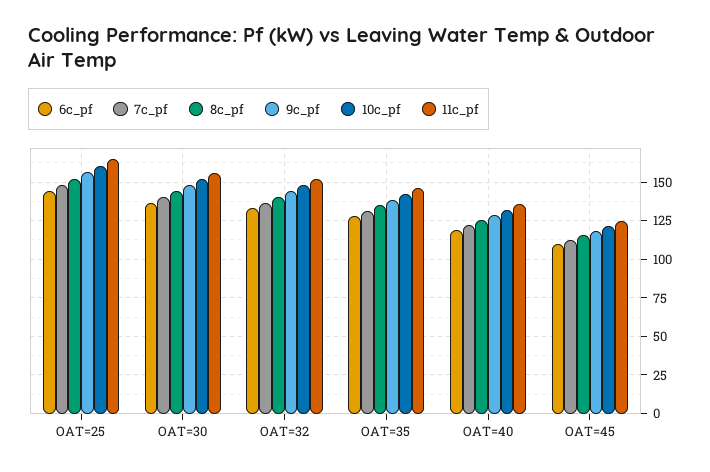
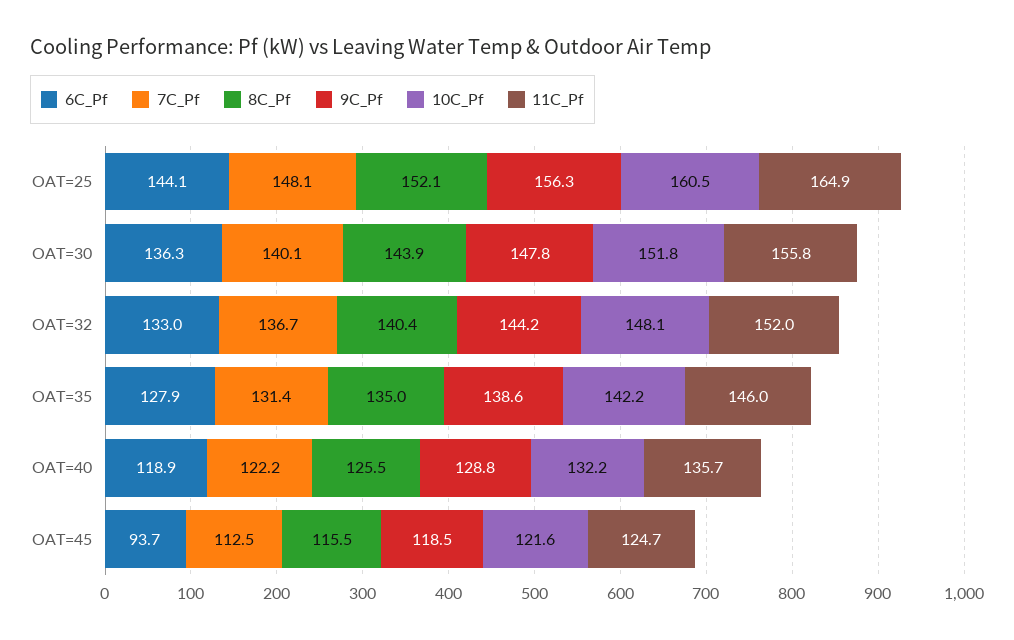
6c_pf, OAT=45: 110 -> 93.7

